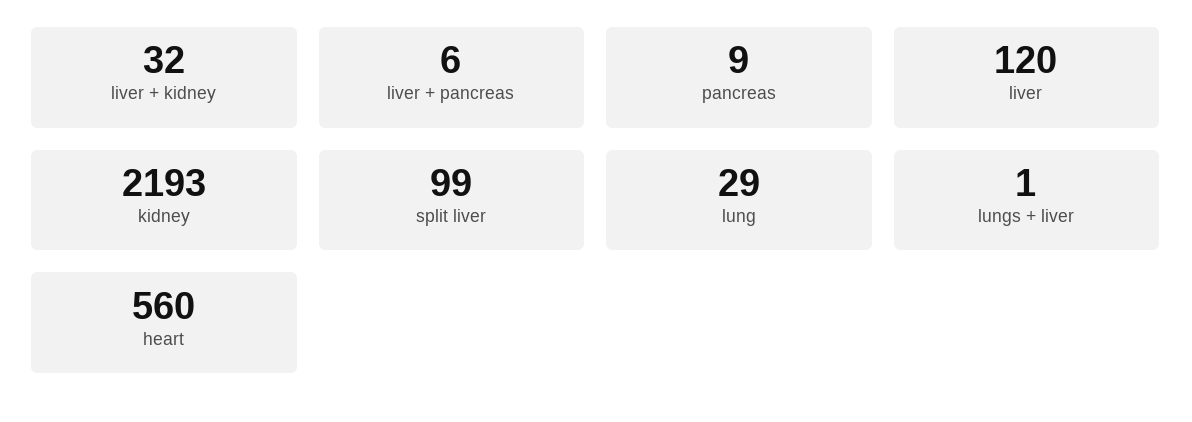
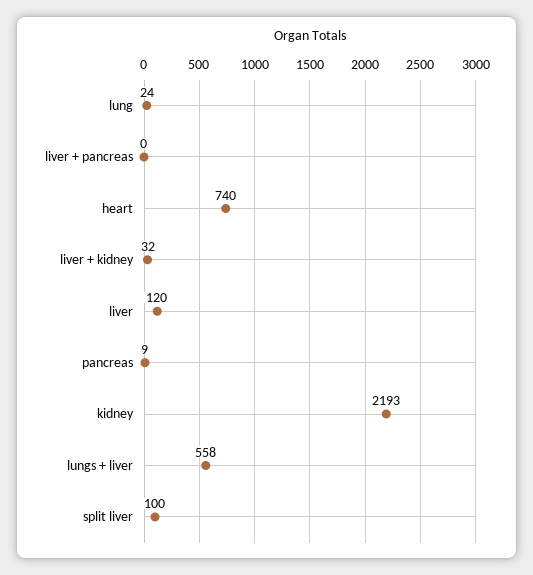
liver + pancreas: 6 -> 0
split liver: 99 -> 100
lung: 29 -> 24
lungs + liver: 1 -> 558
heart: 560 -> 740

